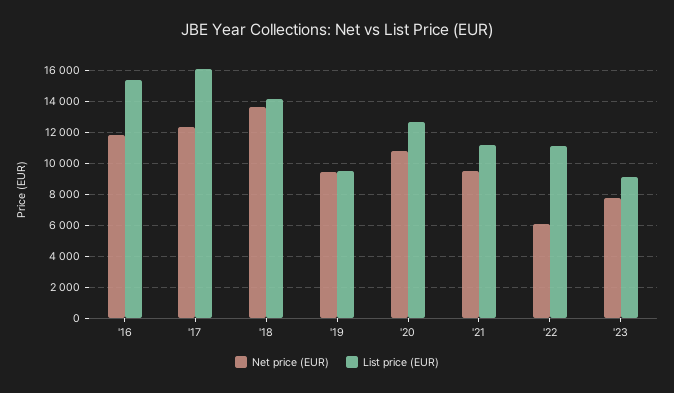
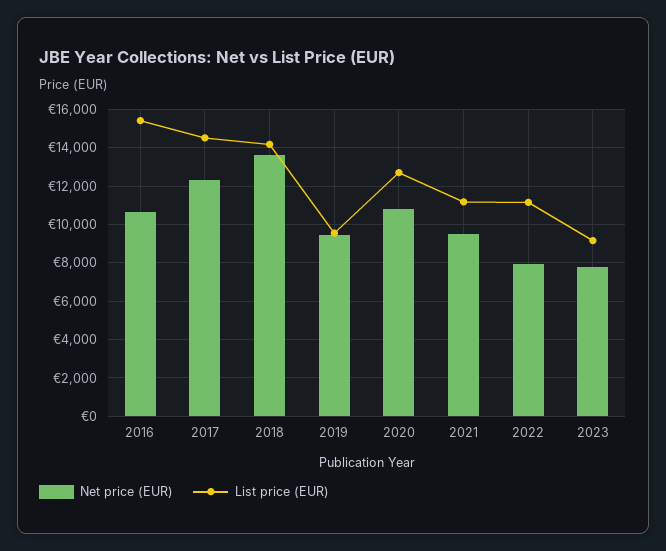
Net price (EUR), '16: 12000 -> 10500
List price (EUR), '17: 16000 -> 14500
Net price (EUR), '22: 6000 -> 8000

